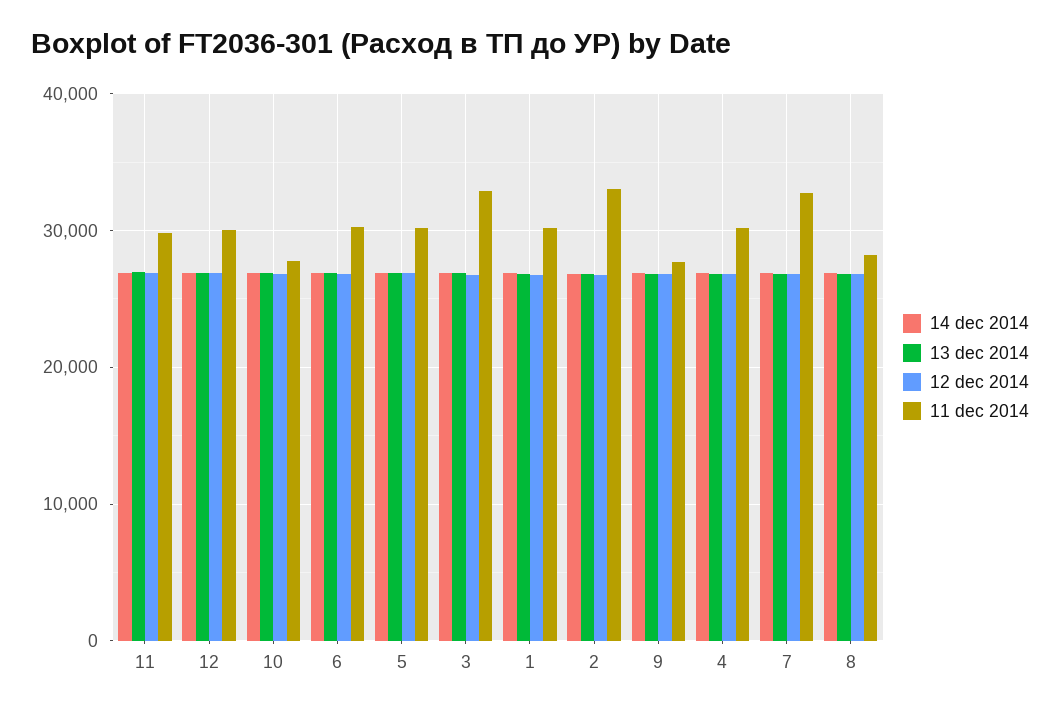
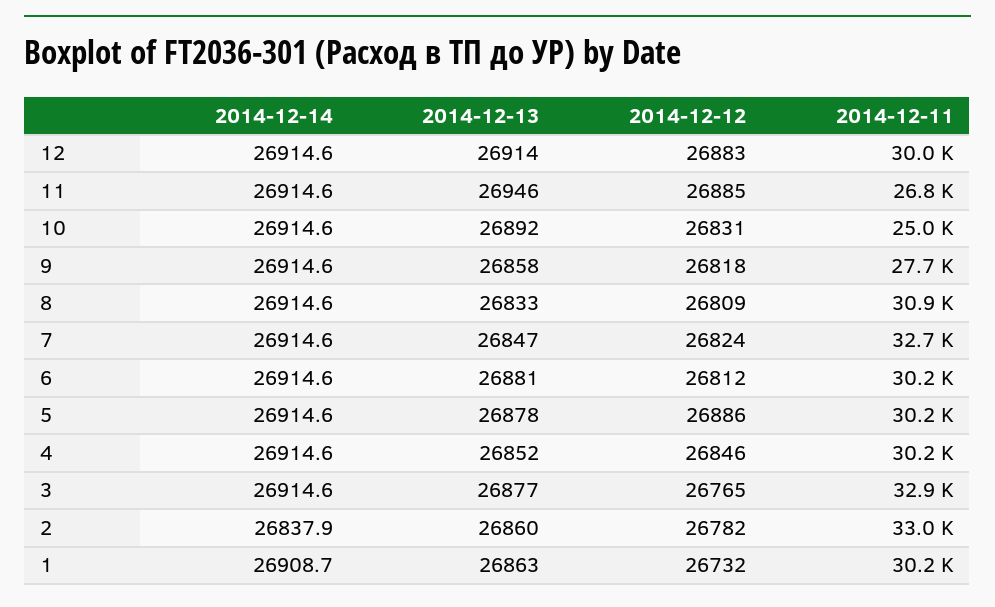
11 dec 2014, 11: 30000 -> 26800
11 dec 2014, 10: 28000 -> 25000
11 dec 2014, 8: 28000 -> 30900

